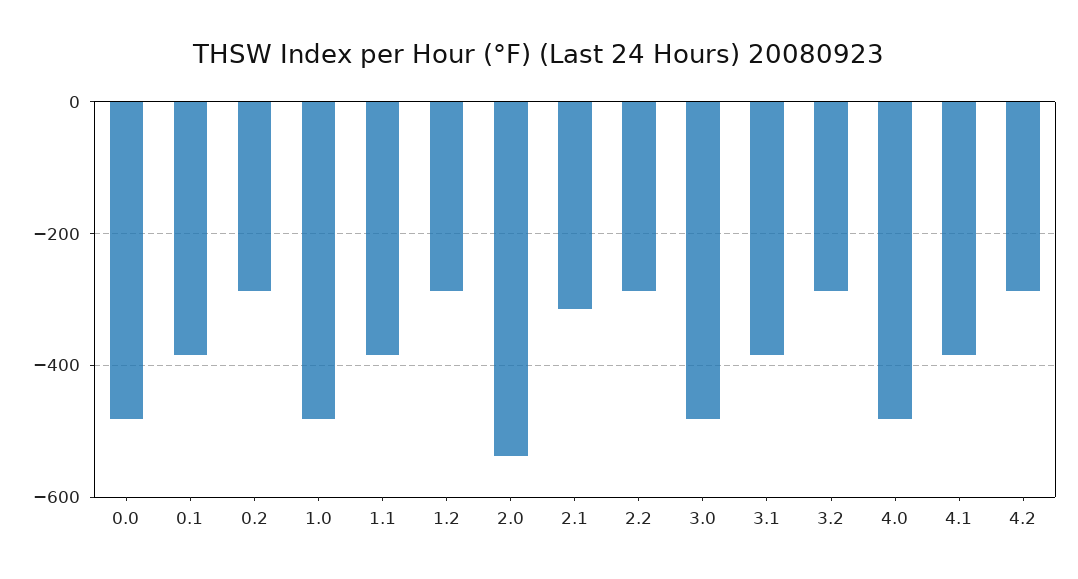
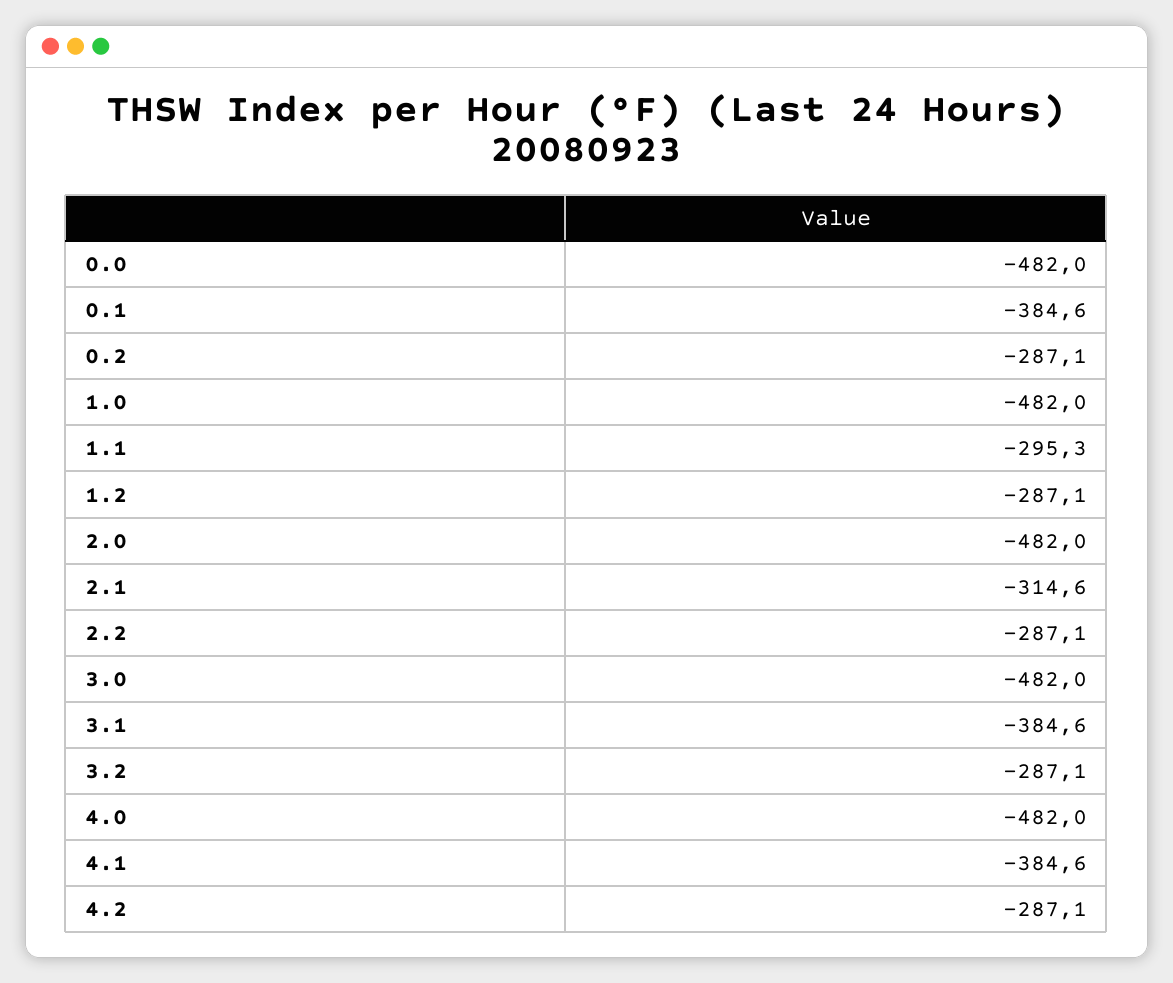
1.1: -380 -> -295.3
2.0: -540 -> -482

